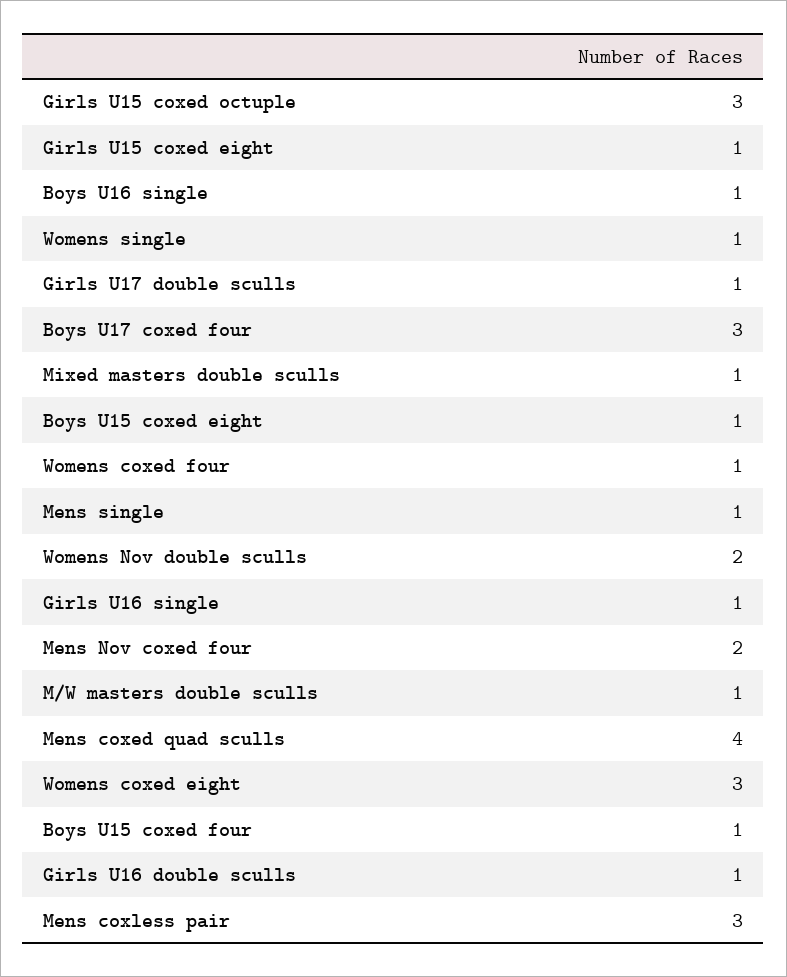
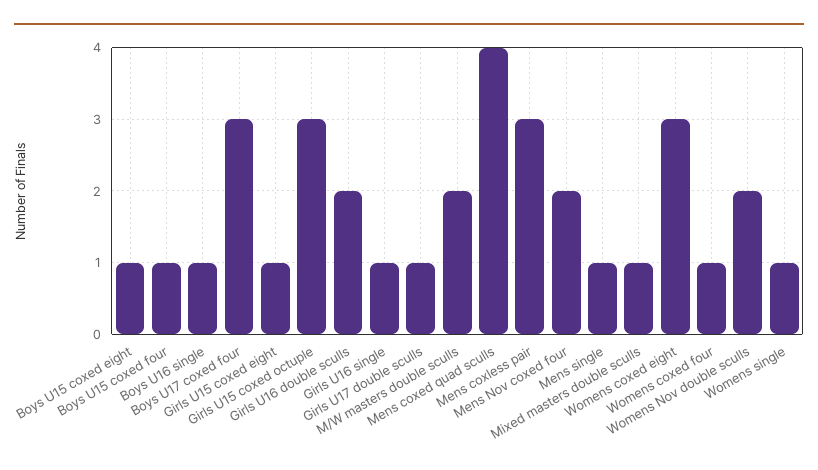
M/W masters double sculls: 1 -> 2
Girls U16 double sculls: 1 -> 2

